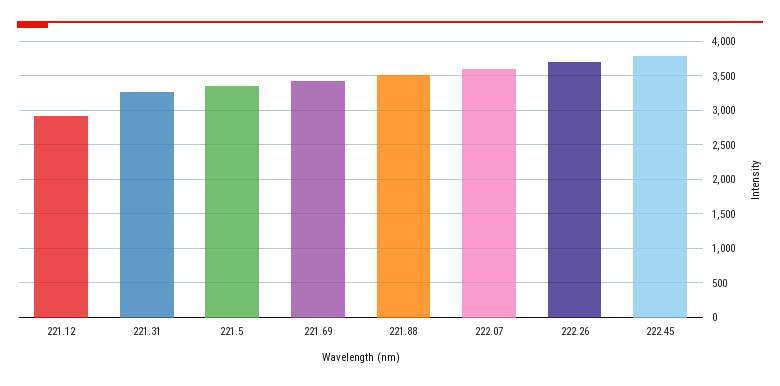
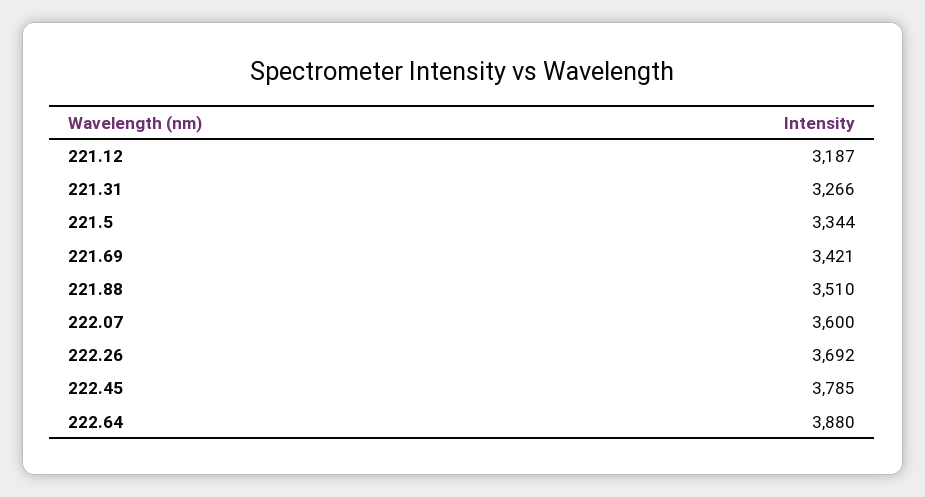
221.12: 2900 -> 3187
222.64: none -> 3880

